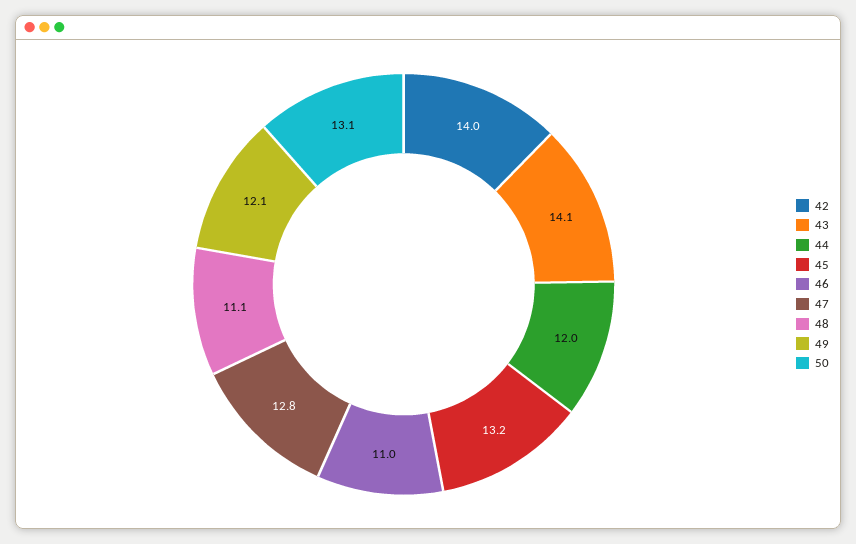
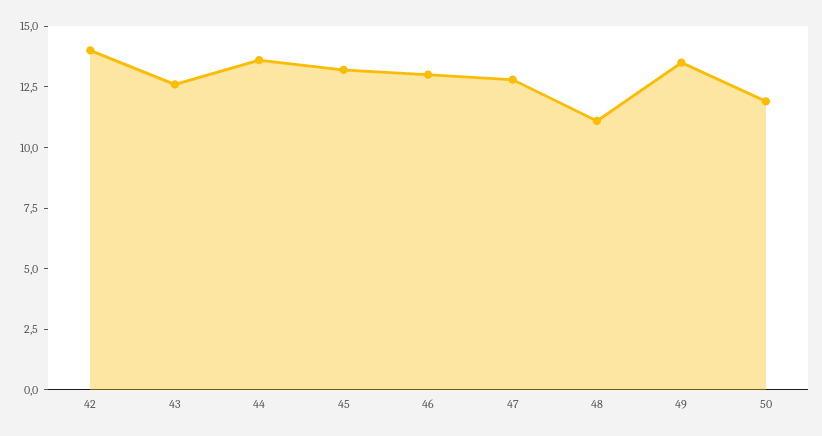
43: 14.1 -> 12.5
44: 12 -> 13.5
46: 11 -> 13
49: 12.1 -> 13.5
50: 13.1 -> 12

